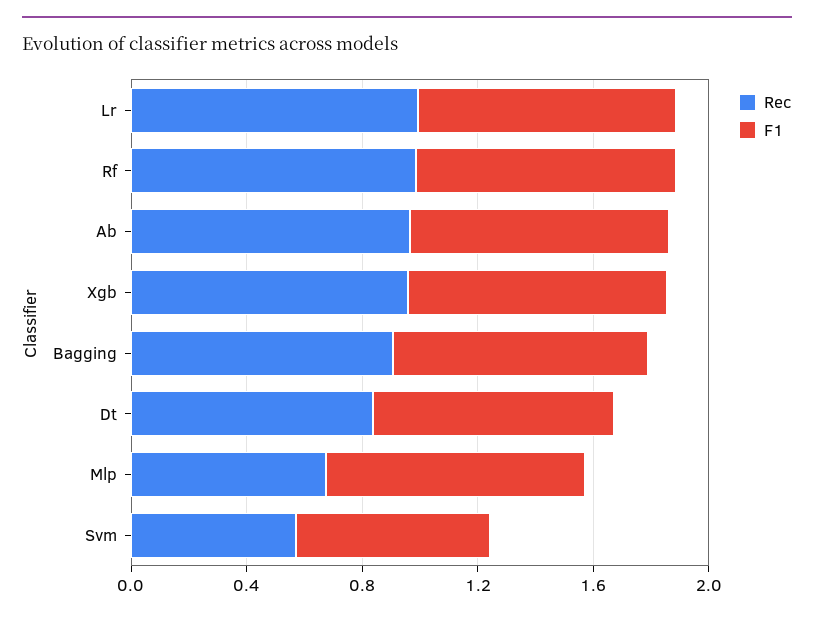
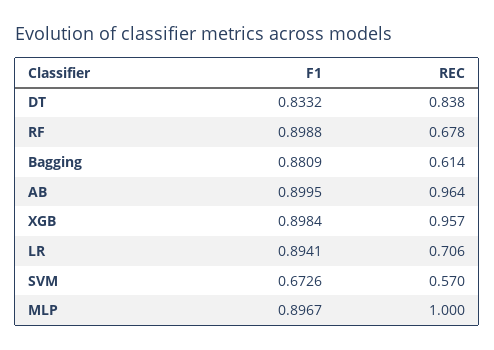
Rec, Lr: 1 -> 0.706
Rec, Rf: 1 -> 0.678
Rec, Bagging: 0.9 -> 0.614
Rec, Mlp: 0.7 -> 1

